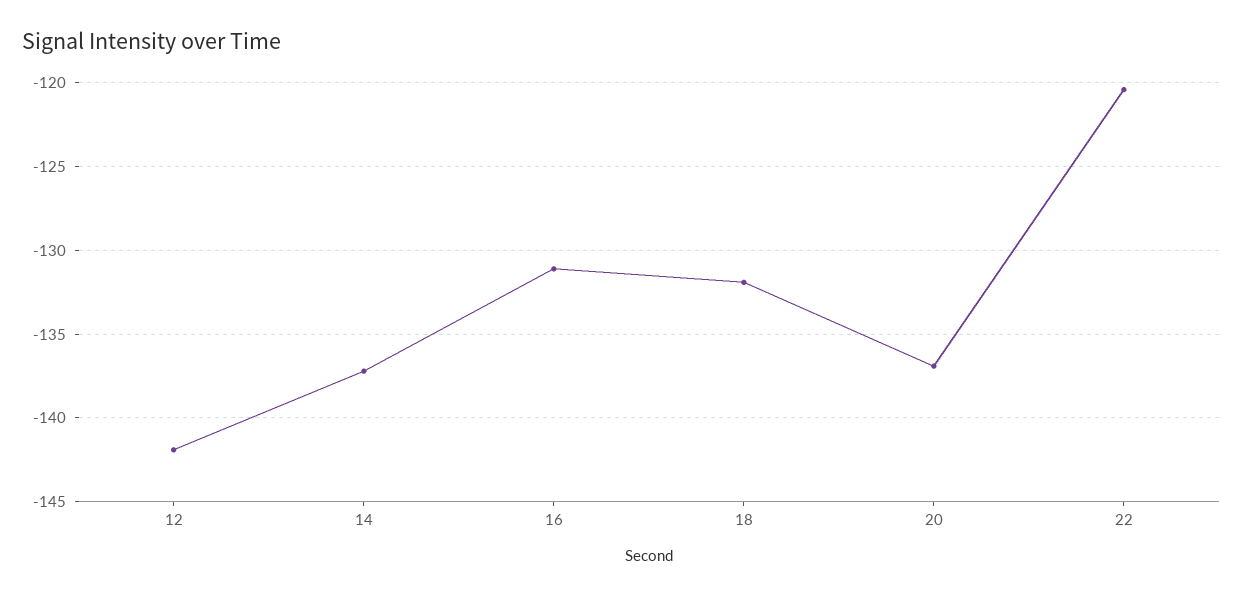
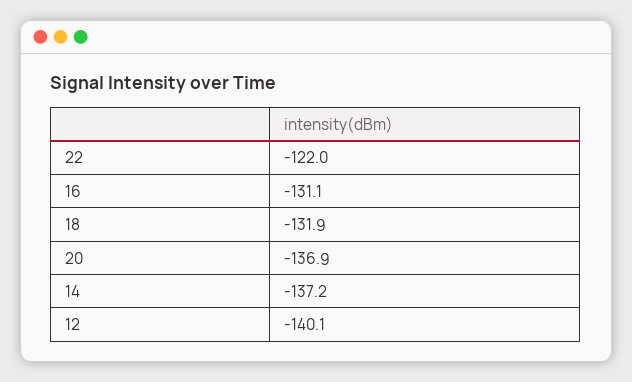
12: -142 -> -140.1
22: -120.5 -> -122

